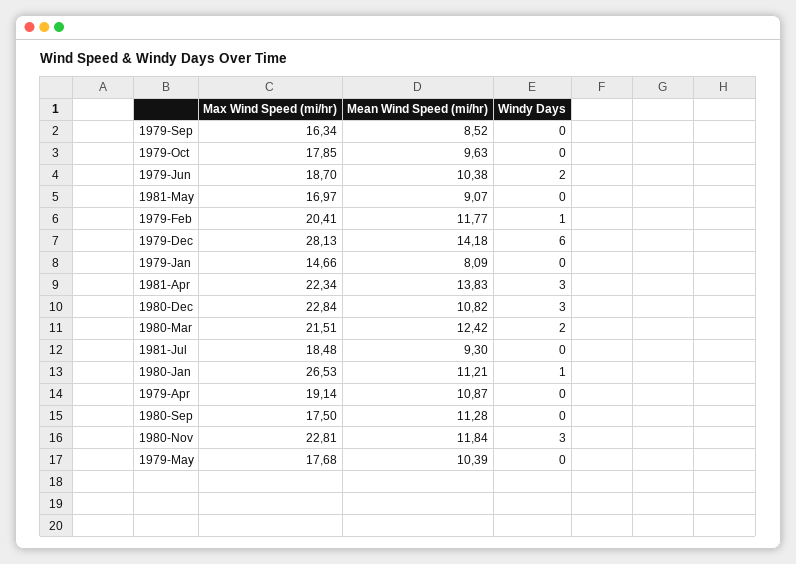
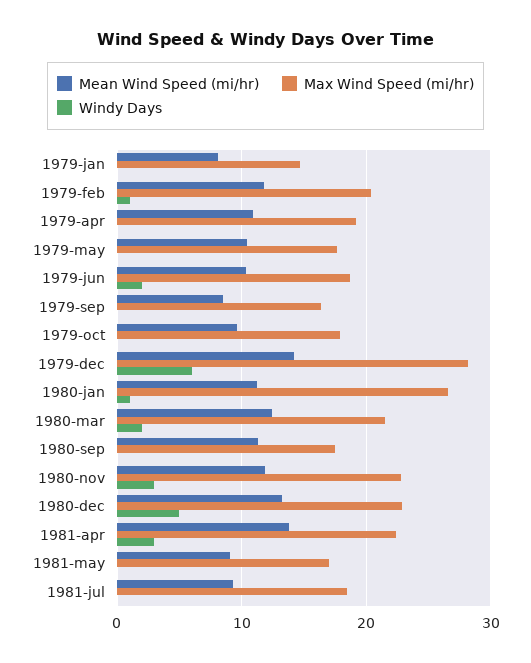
Mean Wind Speed (mi/hr), 1980-Dec: 10.82 -> 13
Windy Days, 1980-Dec: 3 -> 5

